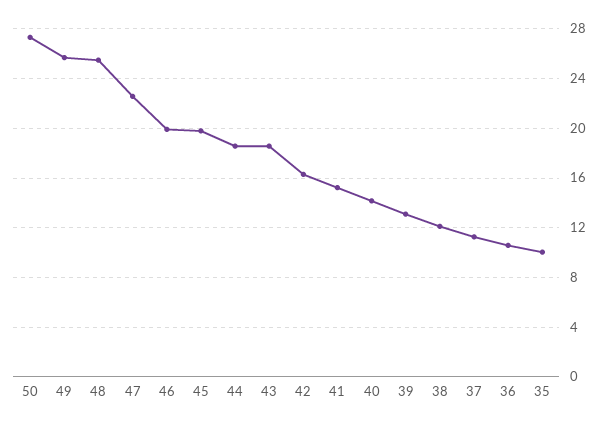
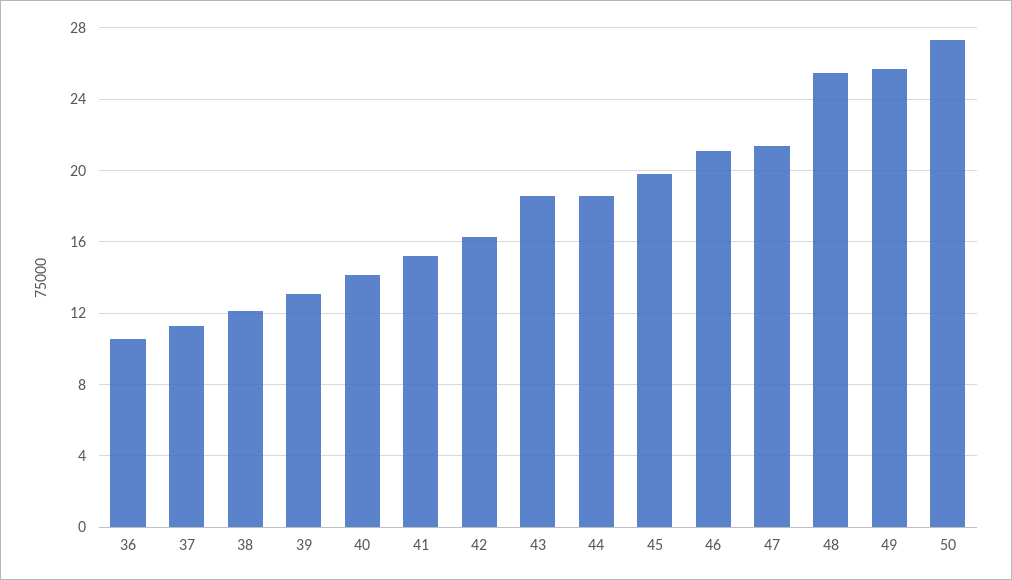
47: 22.5 -> 21.5
46: 20 -> 21
35: 10 -> none

